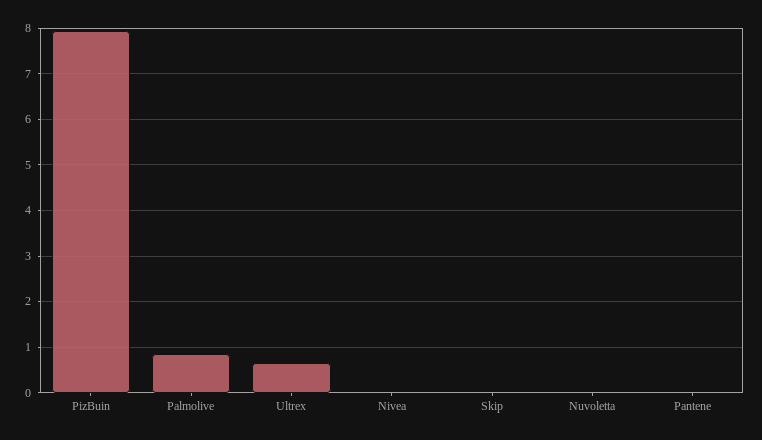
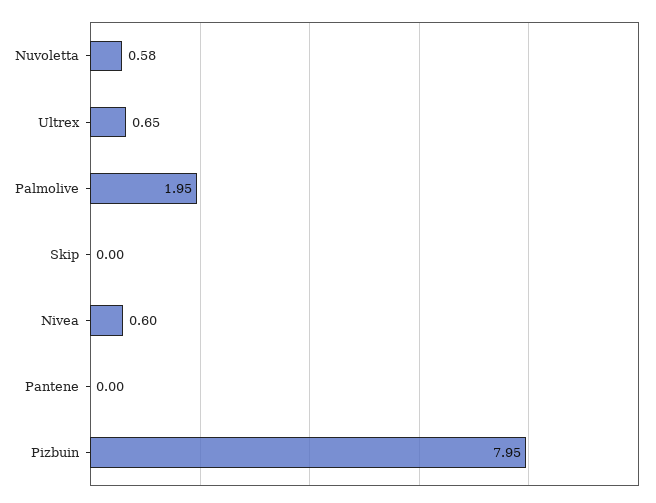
Palmolive: 0.8 -> 1.95
Nivea: 0 -> 0.6
Nuvoletta: 0 -> 0.58

